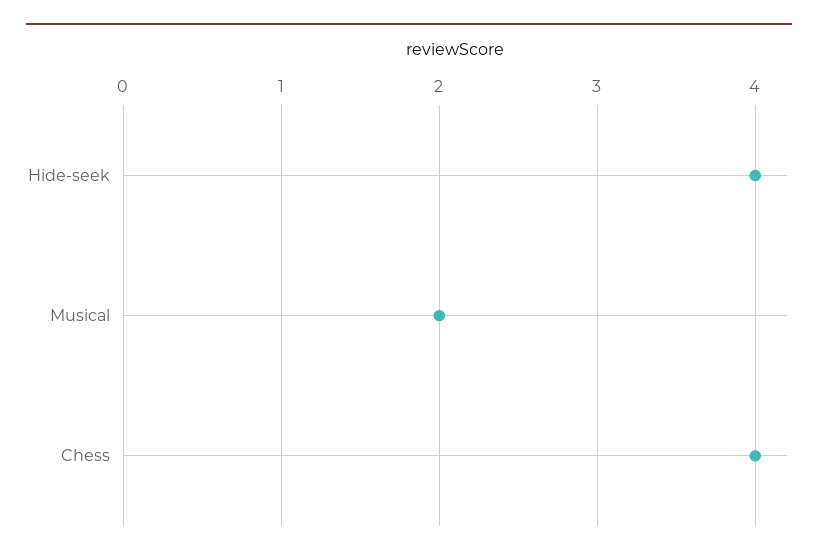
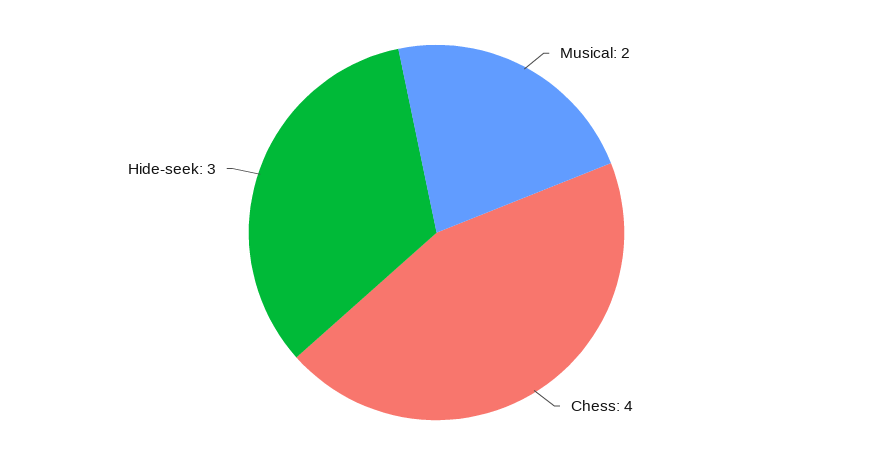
Hide-seek: 4 -> 3

